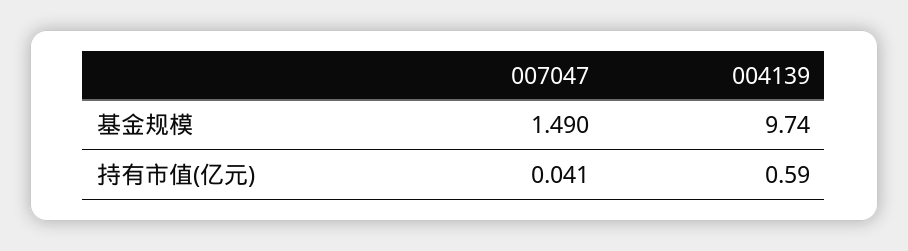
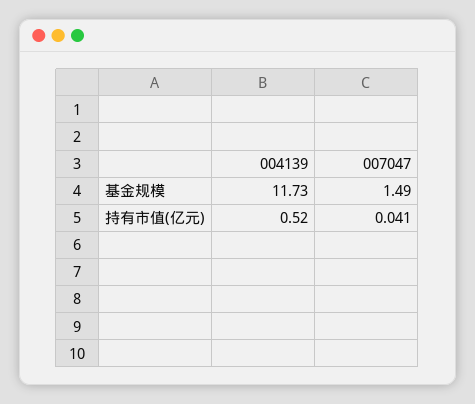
004139, 基金规模: 9.74 -> 11.73
004139, 持有市值(亿元): 0.59 -> 0.52

